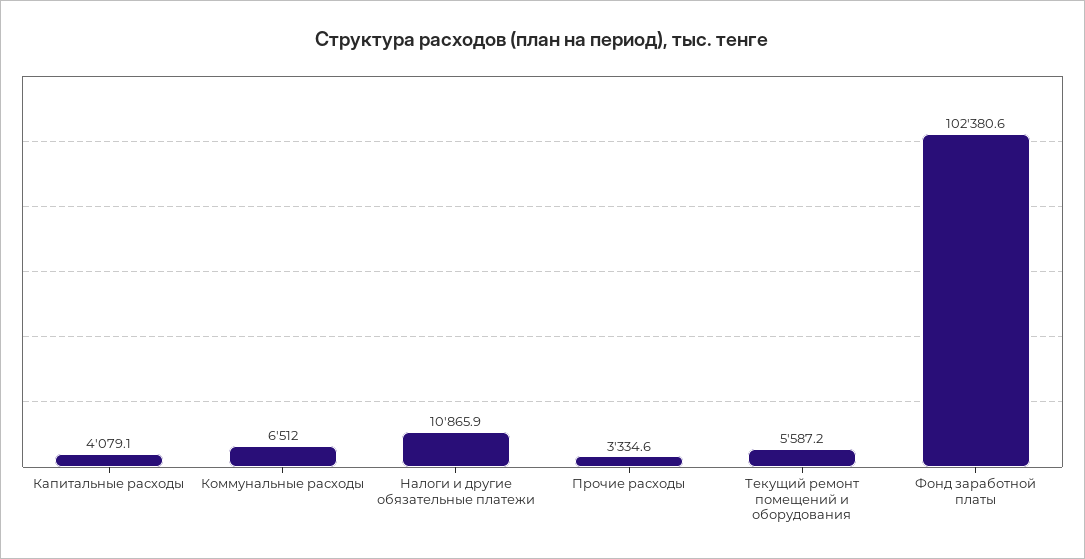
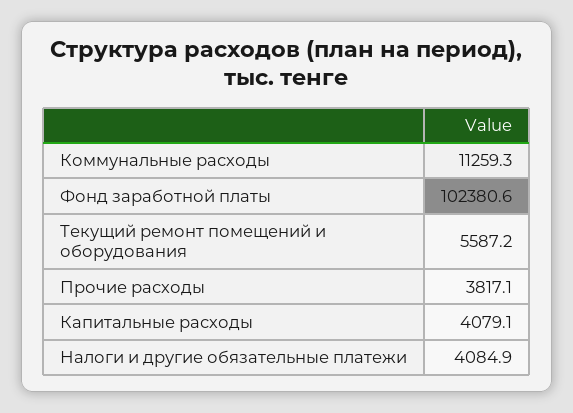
Коммунальные расходы: 6512 -> 11259.3
Налоги и другие обязательные платежи: 10865.9 -> 4084.9
Прочие расходы: 3334.6 -> 3817.1

